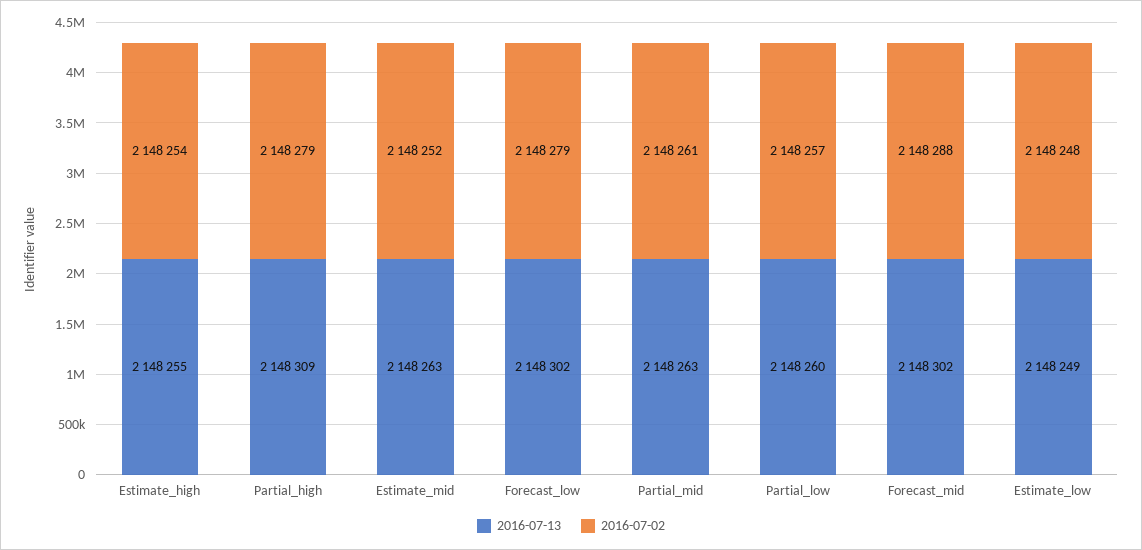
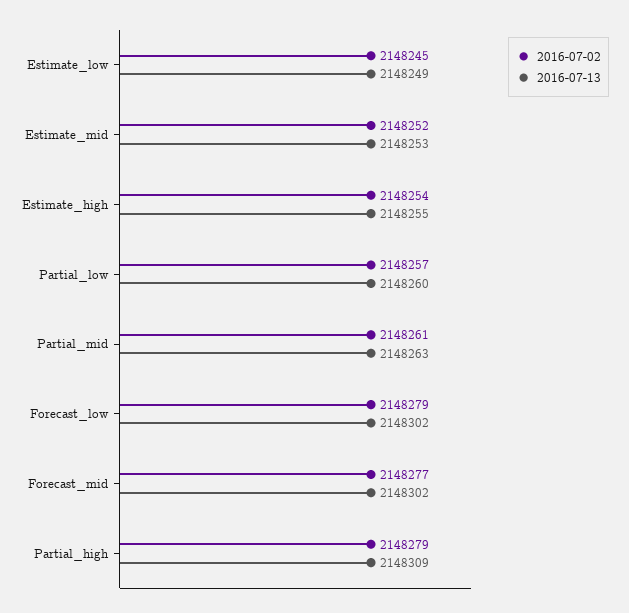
2016-07-13, Estimate_mid: 2148263 -> 2148253
2016-07-02, Forecast_mid: 2148288 -> 2148277
2016-07-02, Estimate_low: 2148248 -> 2148245

